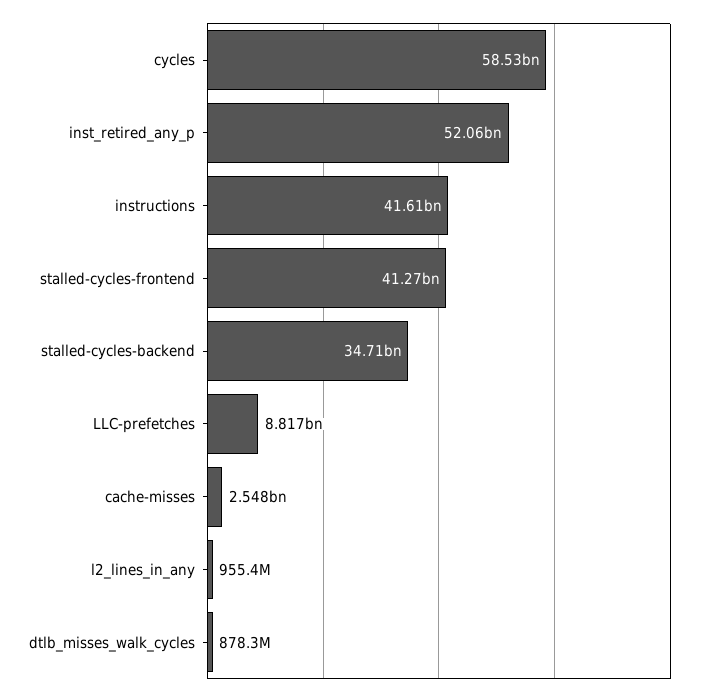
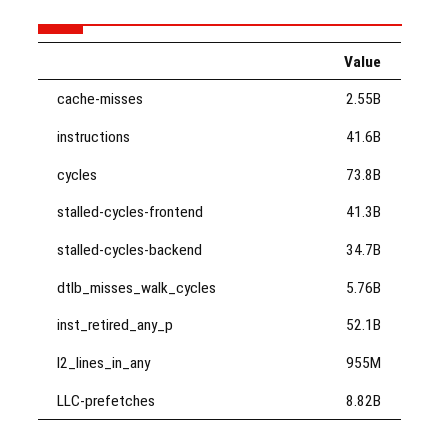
cycles: 58530000000 -> 73800000000
dtlb_misses_walk_cycles: 878300000 -> 5760000000

